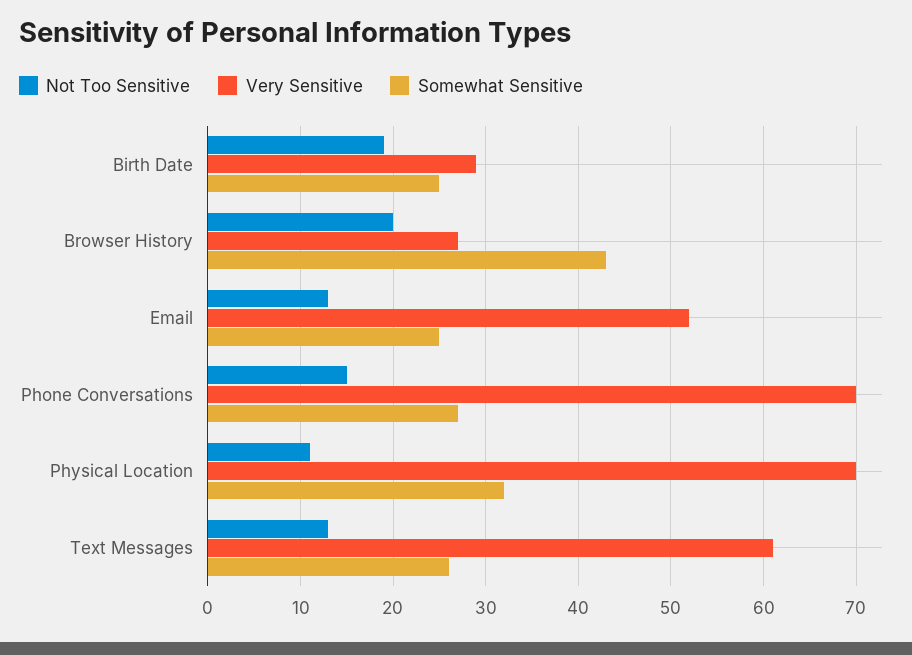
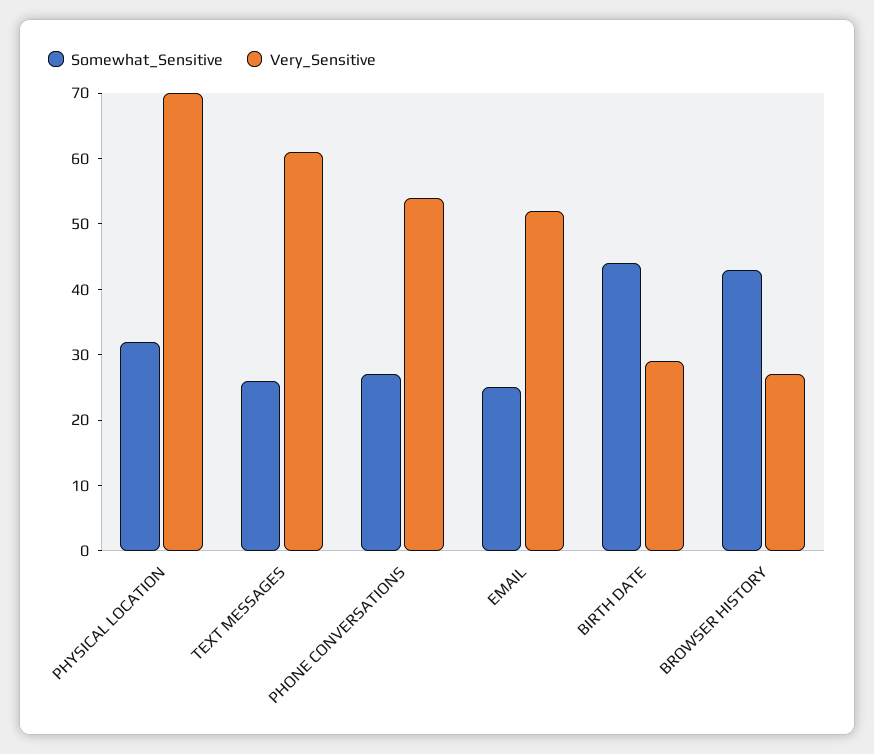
Not Too Sensitive, Birth Date: 19 -> none
Somewhat Sensitive, Birth Date: 25 -> 45
Not Too Sensitive, Browser History: 20 -> none
Not Too Sensitive, Email: 13 -> none
Not Too Sensitive, Phone Conversations: 15 -> none
Very Sensitive, Phone Conversations: 70 -> 55
Not Too Sensitive, Physical Location: 11 -> none
Not Too Sensitive, Text Messages: 13 -> none

